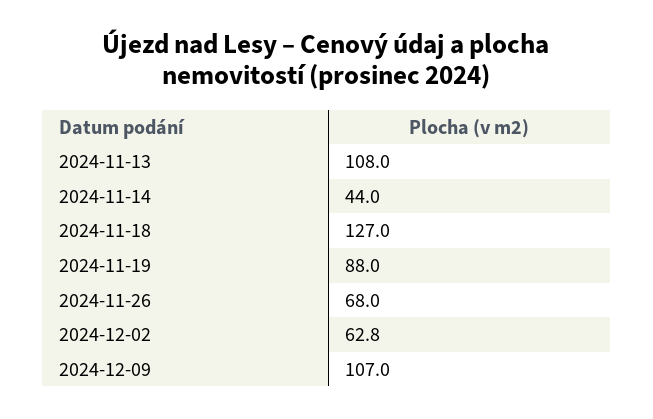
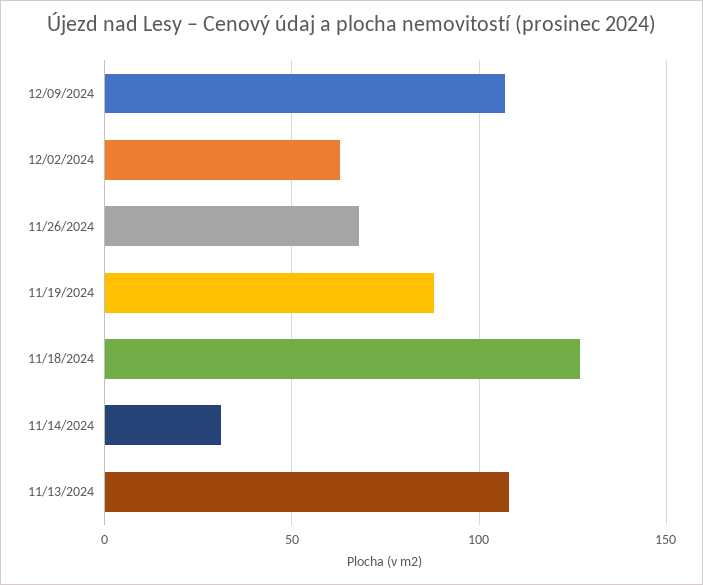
2024-11-14: 44 -> 30

